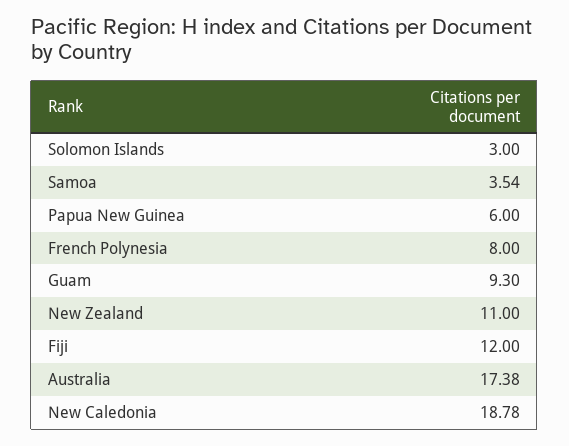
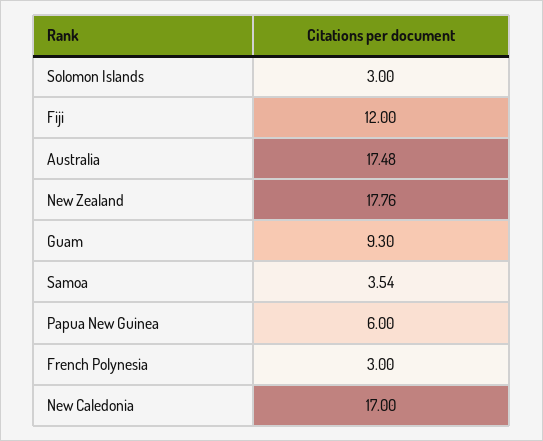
French Polynesia: 8 -> 3
New Zealand: 11 -> 17.76
Australia: 17.38 -> 17.48
New Caledonia: 18.78 -> 17

